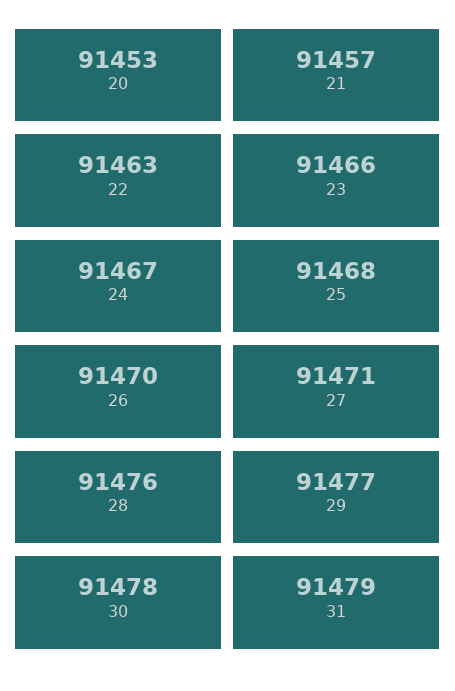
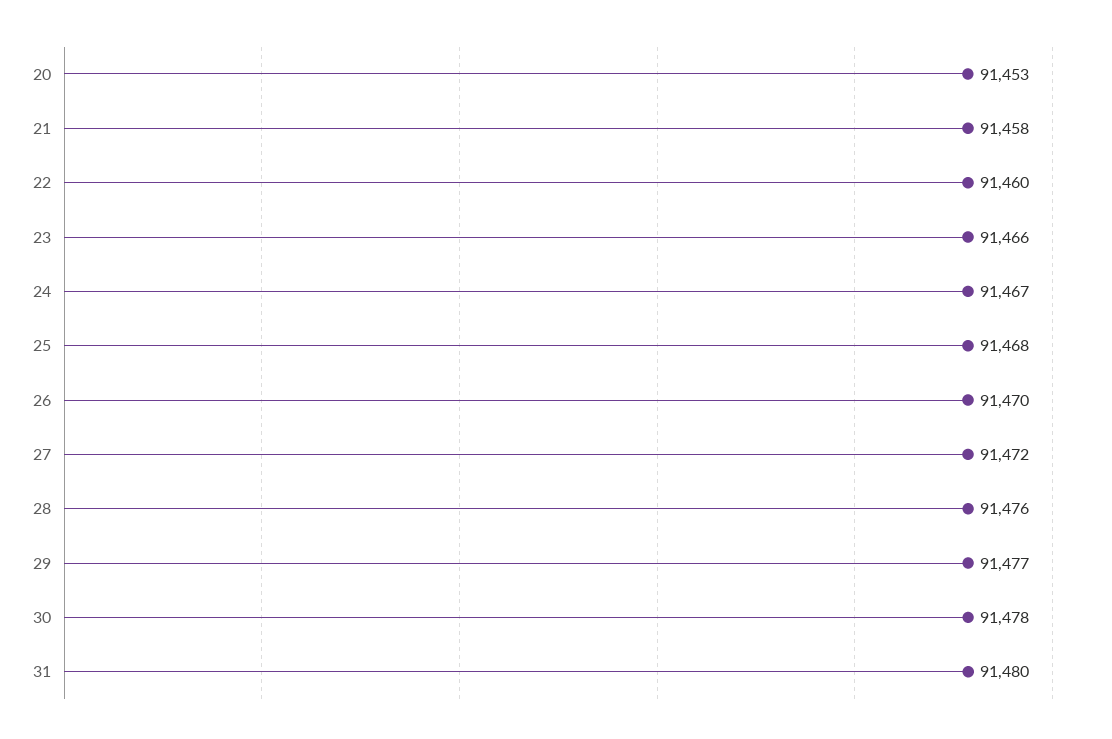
21: 91457 -> 91458
22: 91463 -> 91460
27: 91471 -> 91472
31: 91479 -> 91480

